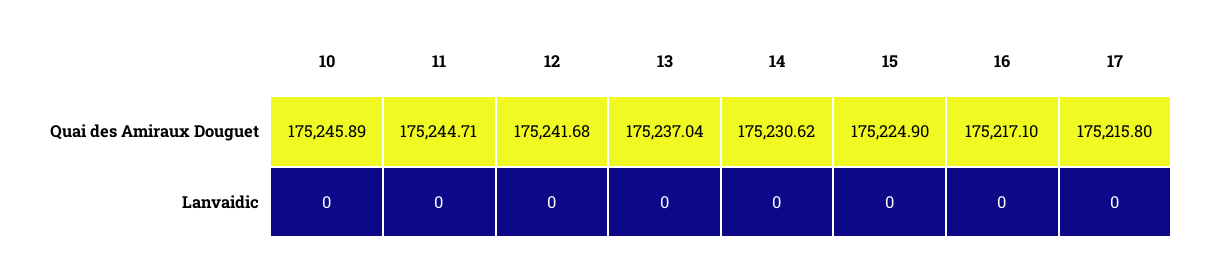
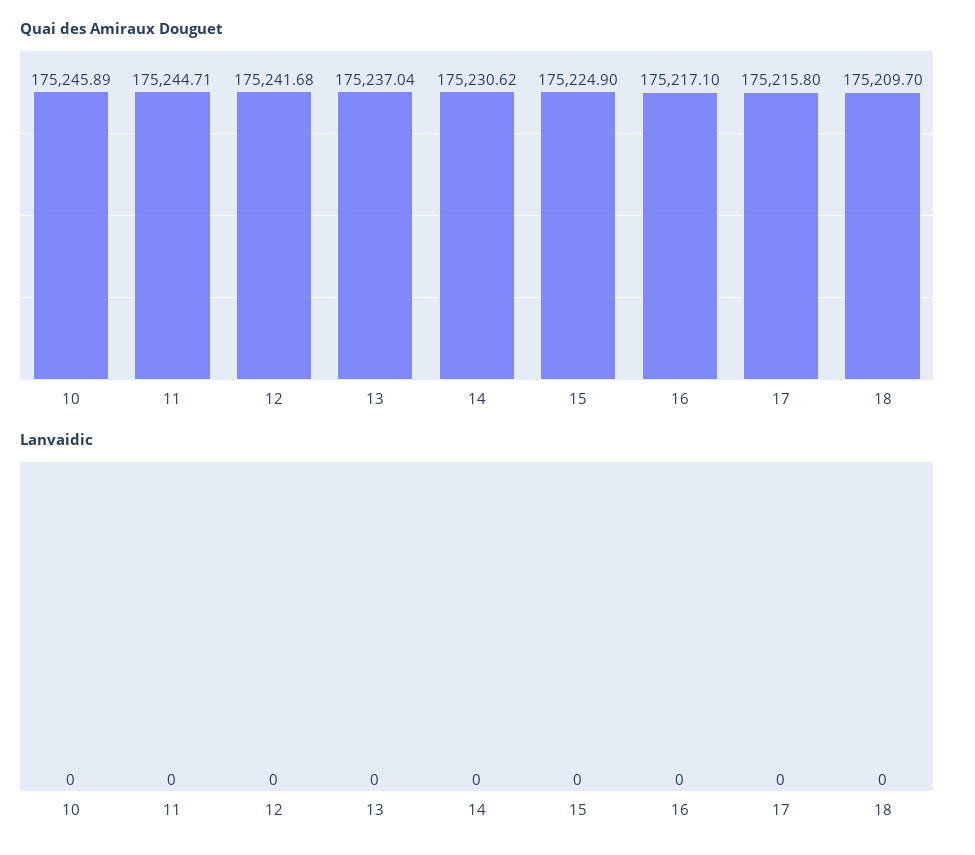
Quai des Amiraux Douguet, 18: none -> 175209.7
Lanvaidic, 18: none -> 0

